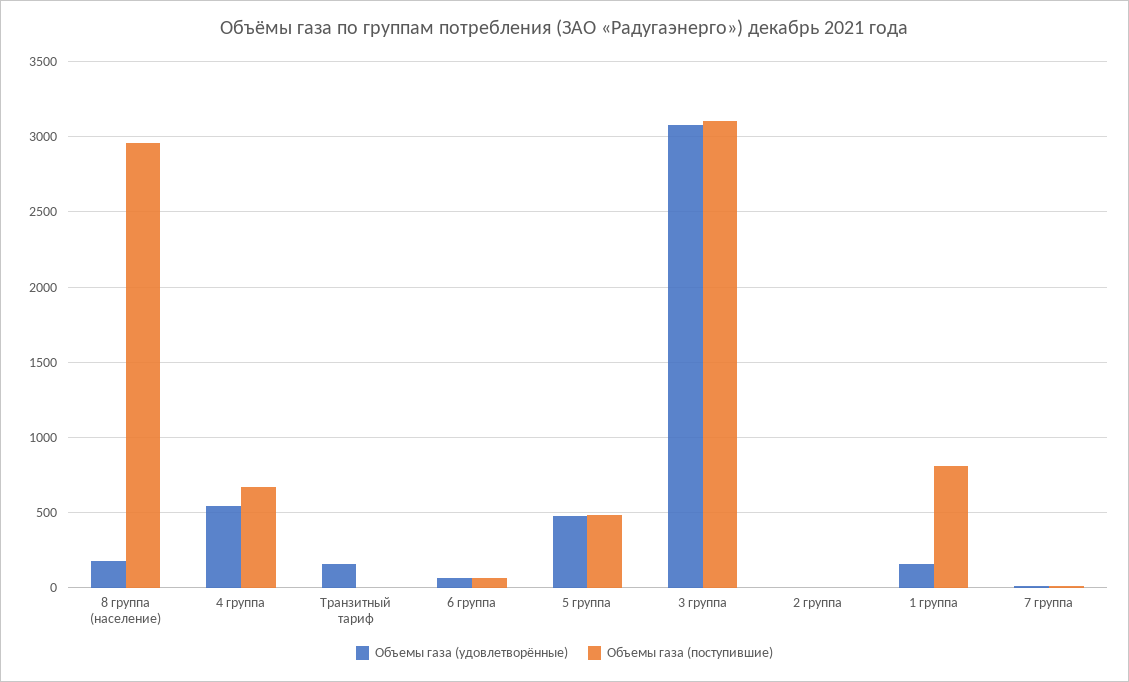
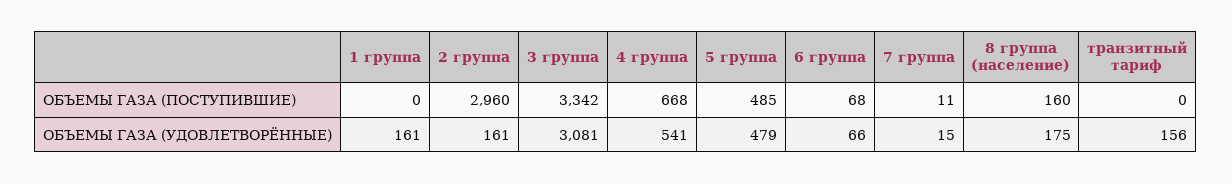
Объемы газа (поступившие), 8 группа (население): 2950 -> 160
Объемы газа (поступившие), 3 группа: 3100 -> 3342
Объемы газа (удовлетворённые), 2 группа: 0 -> 161
Объемы газа (поступившие), 2 группа: 0 -> 2960
Объемы газа (поступившие), 1 группа: 800 -> 0

